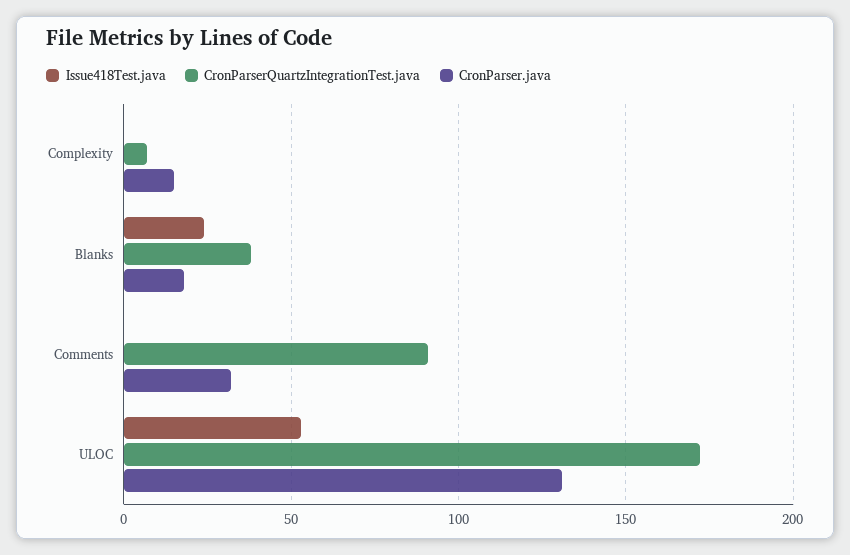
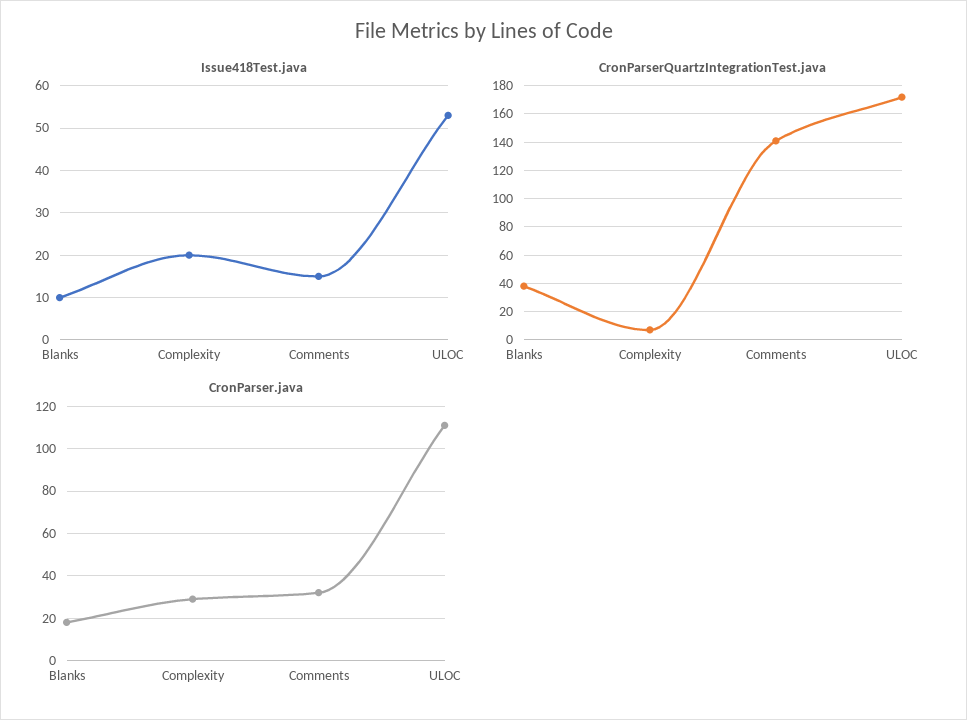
Issue418Test.java, Complexity: 0 -> 20
CronParser.java, Complexity: 15 -> 30
Issue418Test.java, Blanks: 25 -> 10
Issue418Test.java, Comments: 0 -> 15
CronParserQuartzIntegrationTest.java, Comments: 90 -> 140
CronParser.java, ULOC: 130 -> 110

